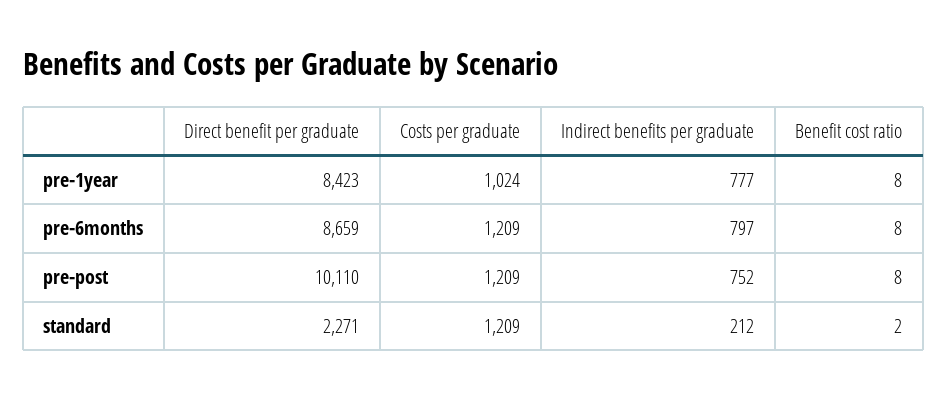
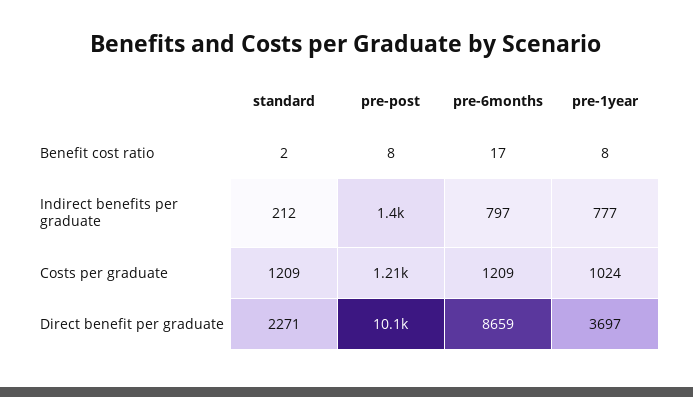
Direct benefit per graduate, pre-1year: 8423 -> 3697
Benefit cost ratio, pre-6months: 8 -> 17
Indirect benefits per graduate, pre-post: 752 -> 1400

